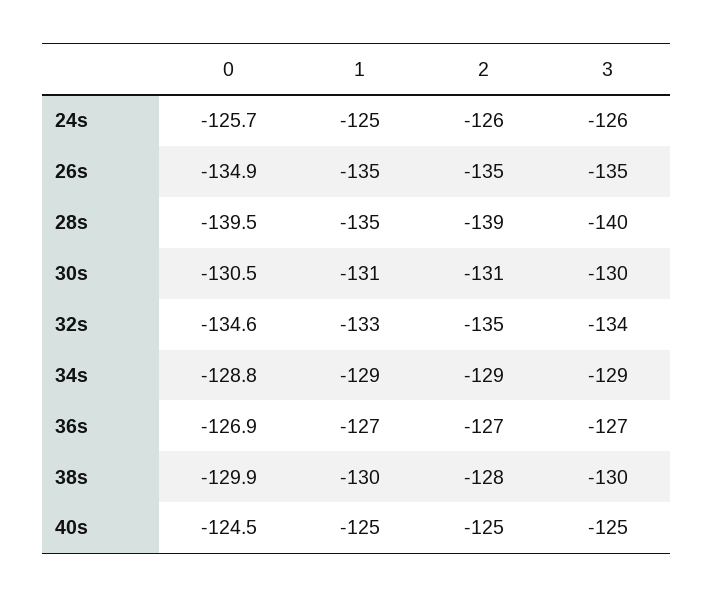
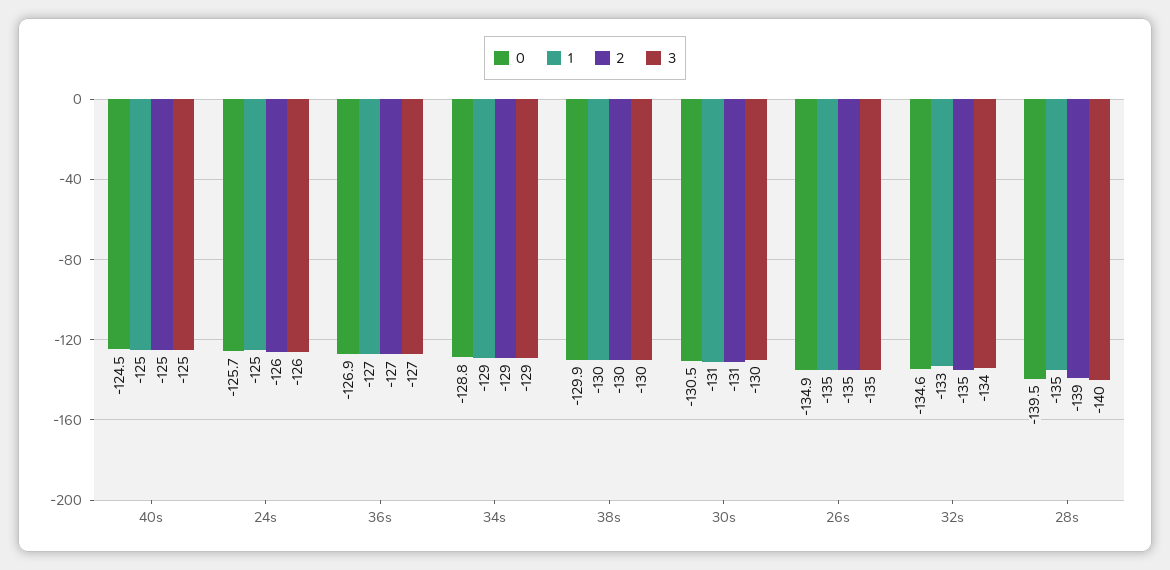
2, 38s: -128 -> -130

